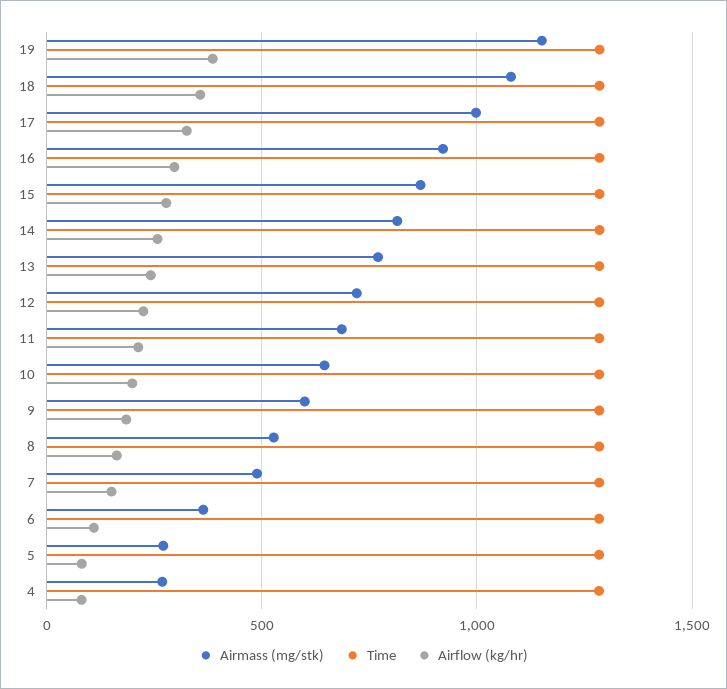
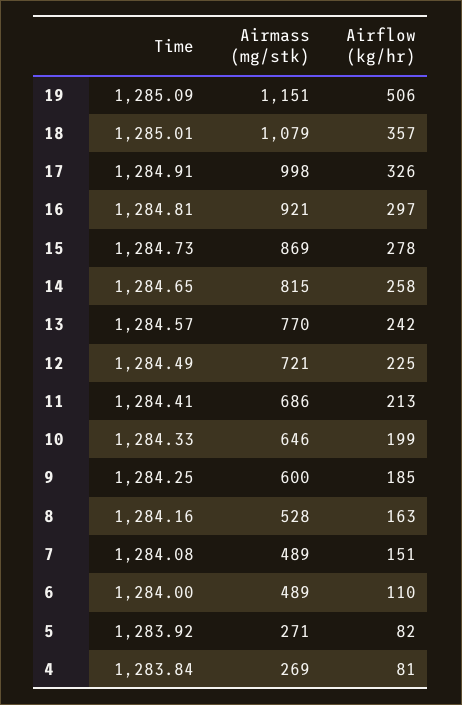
Airflow (kg/hr), 19: 400 -> 506
Airmass (mg/stk), 6: 350 -> 489

